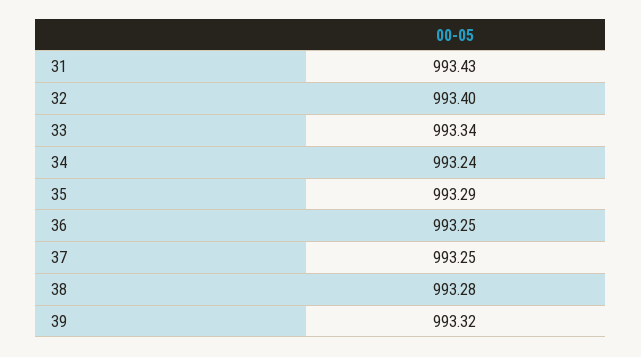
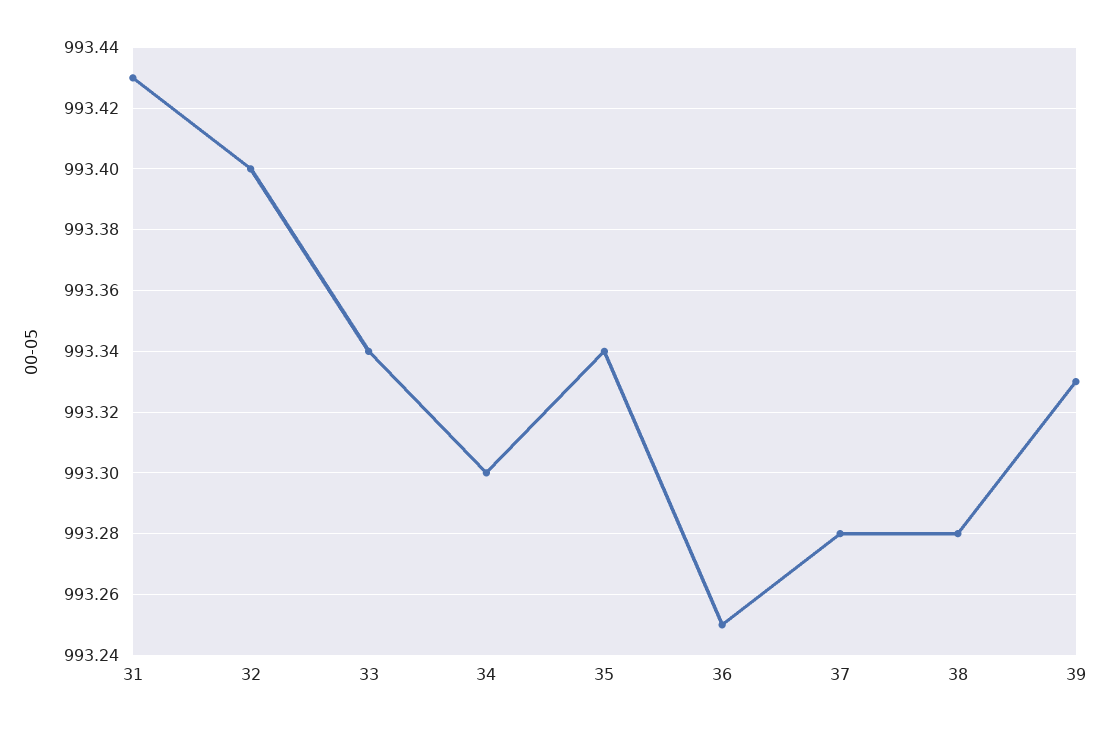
34: 993.24 -> 993.3
35: 993.29 -> 993.34
37: 993.25 -> 993.28
39: 993.32 -> 993.33

